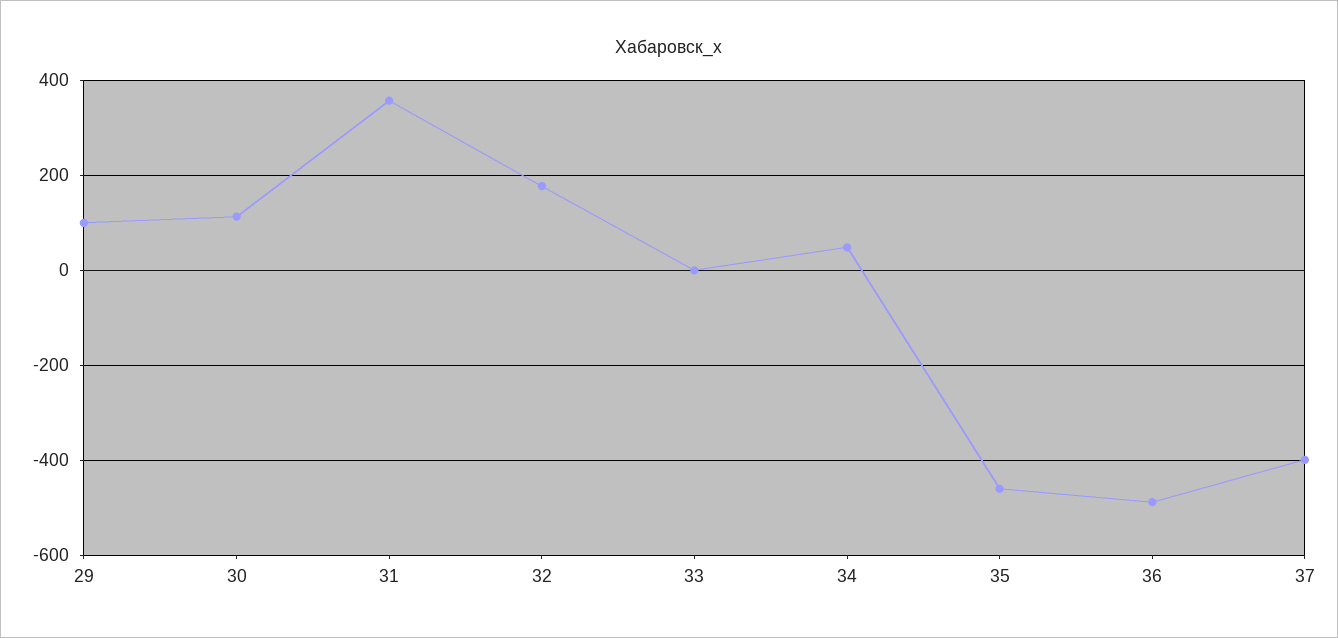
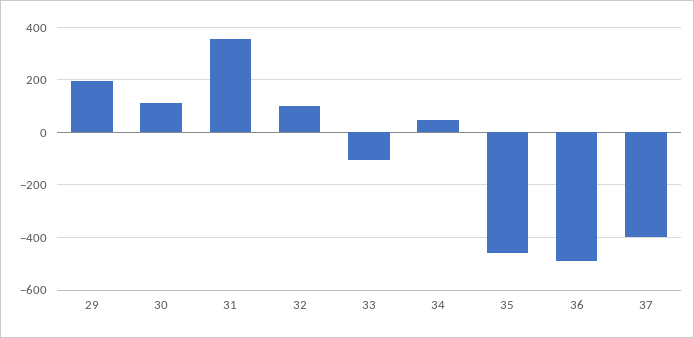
29: 100 -> 200
32: 180 -> 100
33: 0 -> -100

